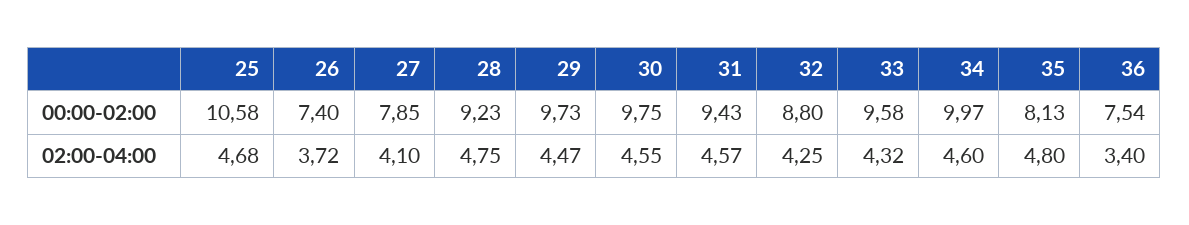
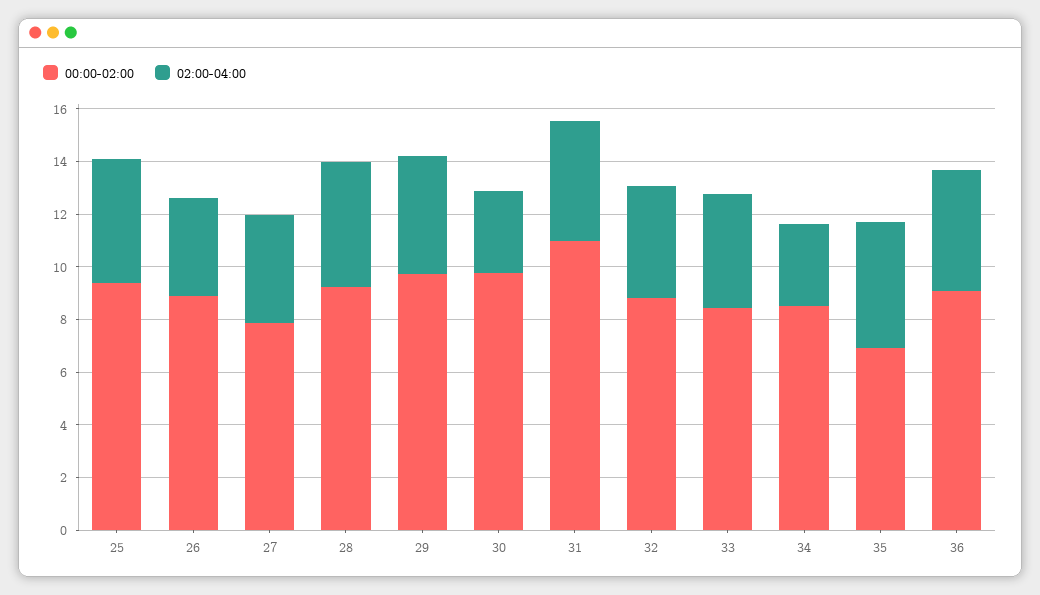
00:00-02:00, 25: 10.58 -> 9.5
00:00-02:00, 26: 7.4 -> 9
00:00-02:00, 31: 9.43 -> 11
00:00-02:00, 33: 9.58 -> 8.5
00:00-02:00, 34: 9.97 -> 8.5
00:00-02:00, 35: 8.13 -> 7
00:00-02:00, 36: 7.54 -> 9
02:00-04:00, 30: 4.55 -> 3
02:00-04:00, 34: 4.6 -> 3
02:00-04:00, 36: 3.4 -> 4.5

